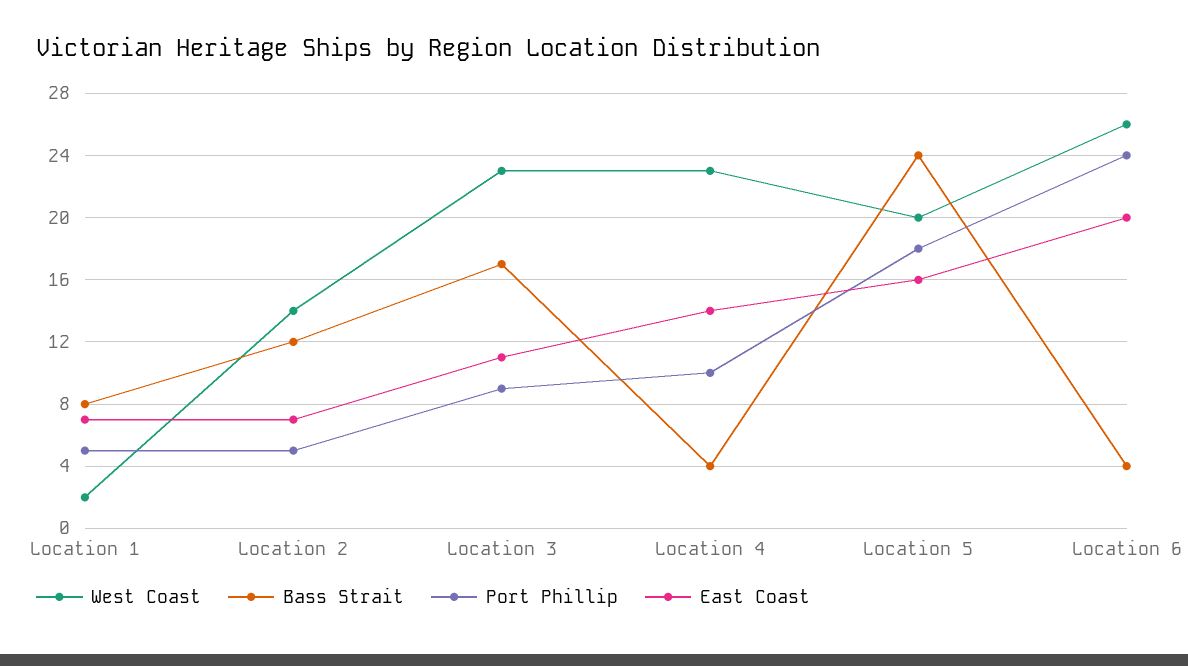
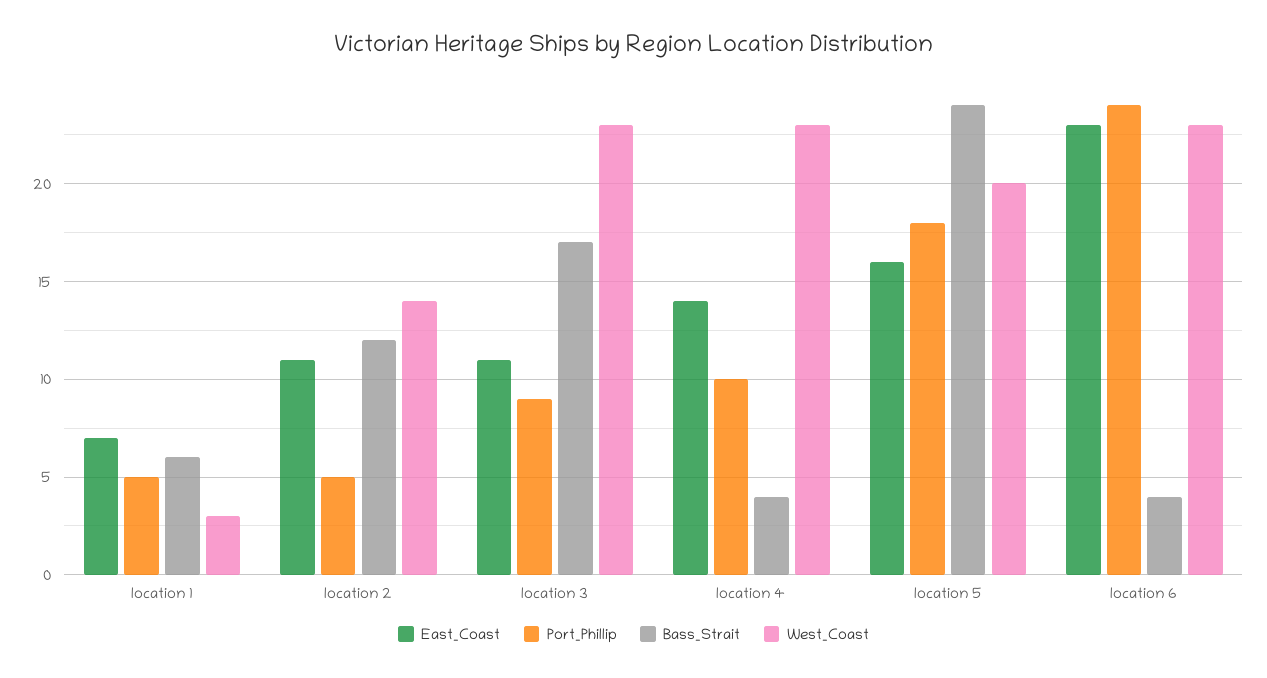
West Coast, Location 1: 2 -> 3
Bass Strait, Location 1: 8 -> 6
East Coast, Location 2: 7 -> 11
West Coast, Location 6: 26 -> 23
East Coast, Location 6: 20 -> 23

